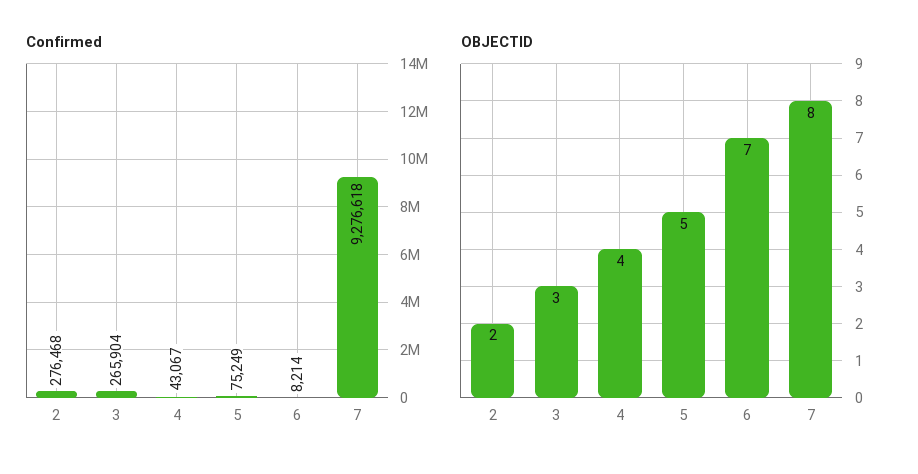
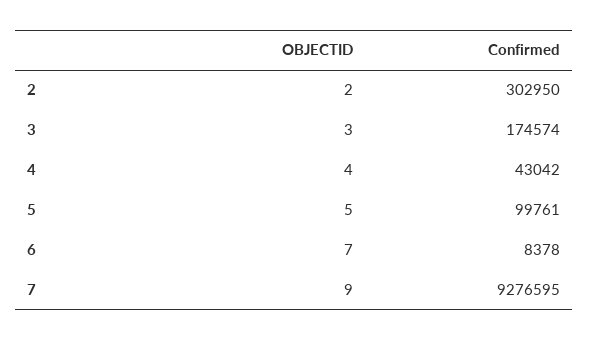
Confirmed, 2: 276468 -> 302950
Confirmed, 3: 265904 -> 174574
Confirmed, 4: 43067 -> 43042
Confirmed, 5: 75249 -> 99761
Confirmed, 6: 8214 -> 8378
Confirmed, 7: 9276618 -> 9276595
OBJECTID, 7: 8 -> 9

